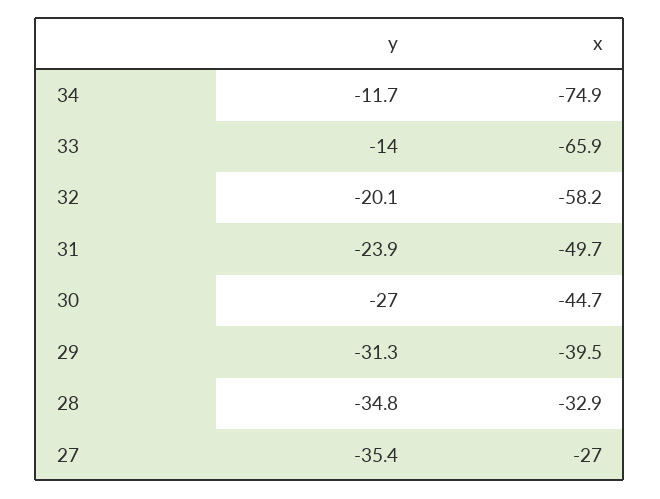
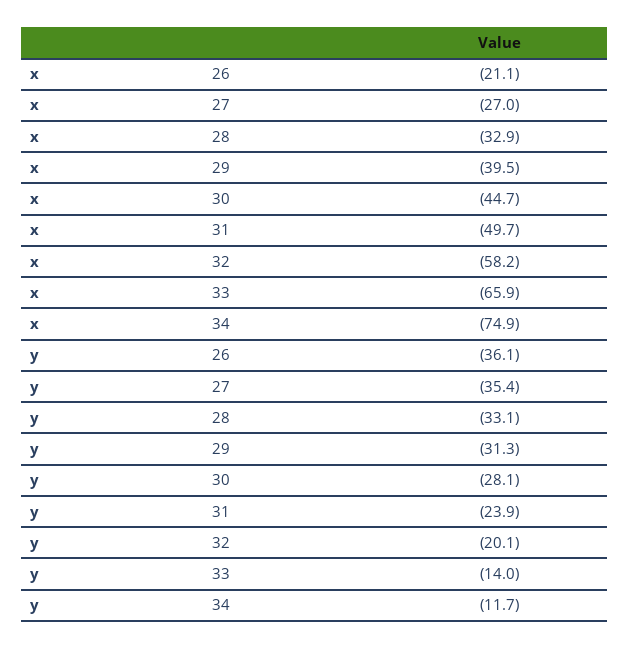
y, 30: -27 -> -28.1
y, 28: -34.8 -> -33.1
x, 26: none -> -21.1
y, 26: none -> -36.1

